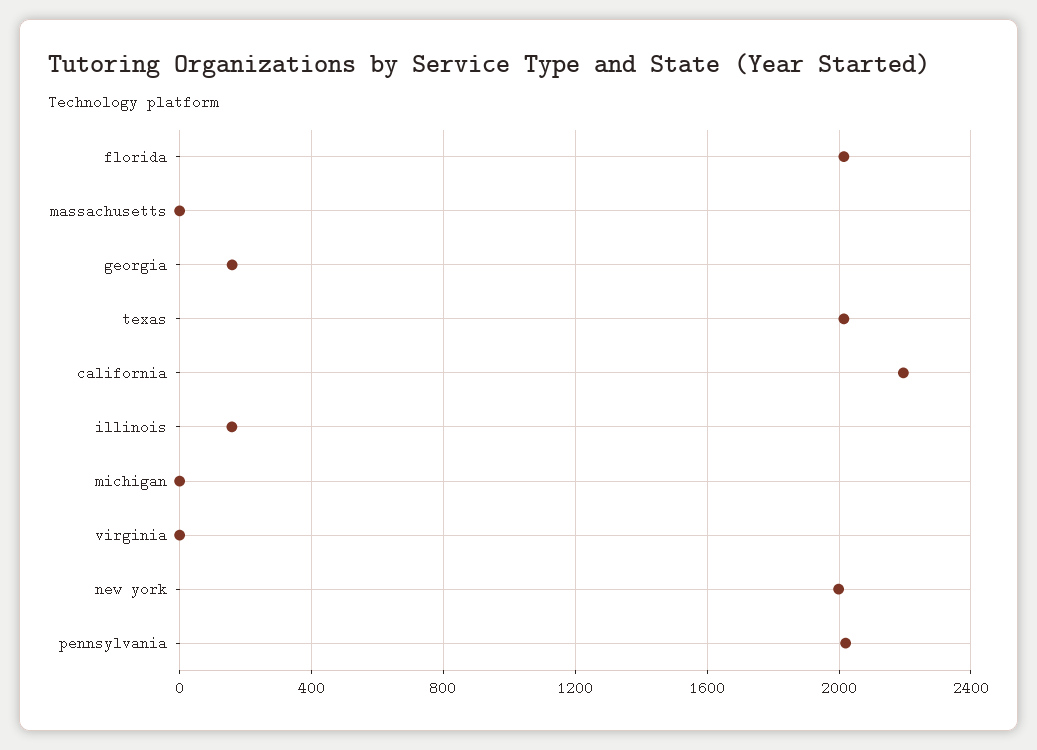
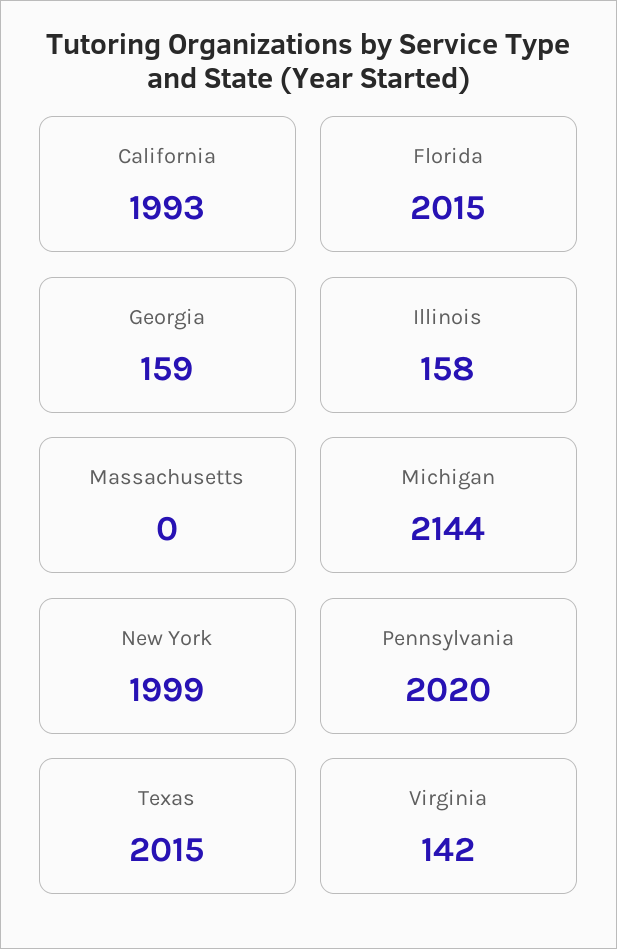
california: 2200 -> 1993
michigan: 0 -> 2144
virginia: 0 -> 142

